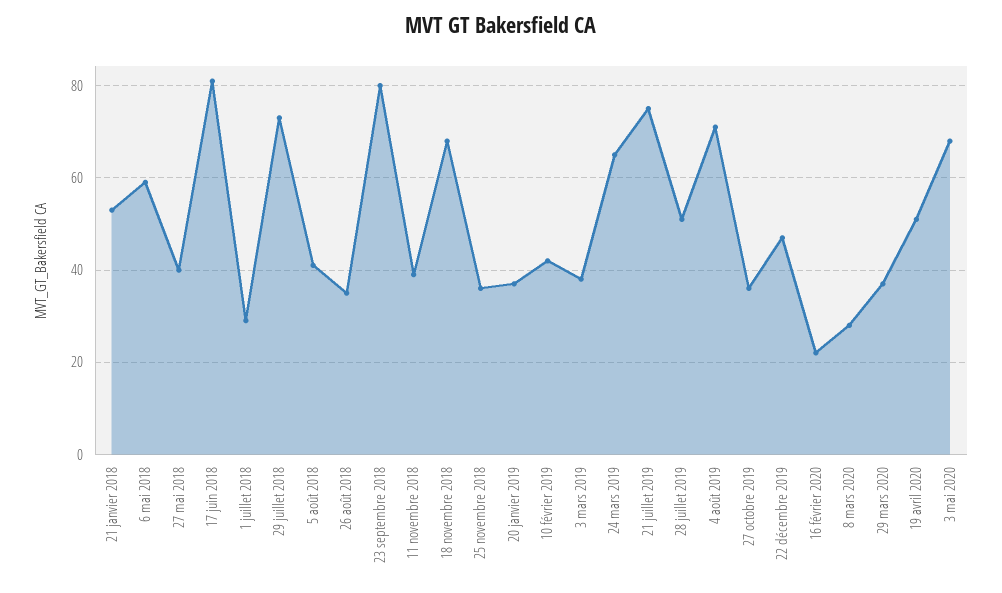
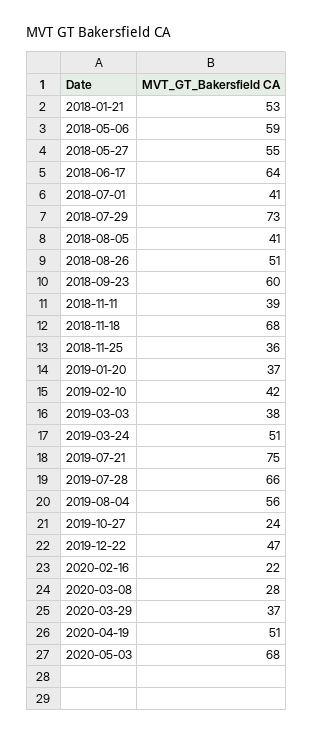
27 mai 2018: 40 -> 55
17 juin 2018: 80 -> 64
1 juillet 2018: 30 -> 41
26 août 2018: 35 -> 51
23 septembre 2018: 80 -> 60
24 mars 2019: 65 -> 51
28 juillet 2019: 50 -> 66
4 août 2019: 70 -> 56
27 octobre 2019: 35 -> 24

